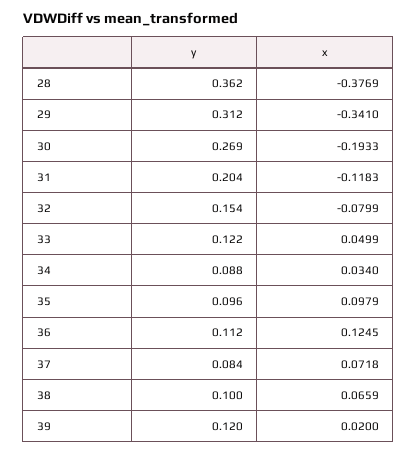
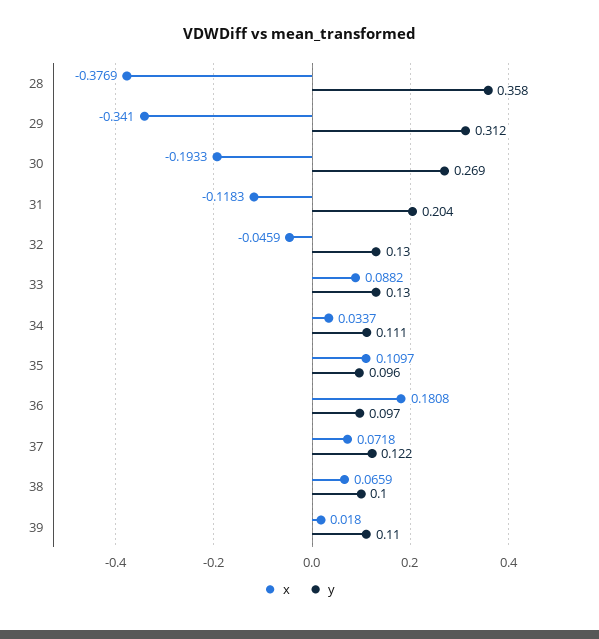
y, 28: 0.362 -> 0.358
y, 32: 0.154 -> 0.13
x, 32: -0.0799 -> -0.0459
y, 33: 0.122 -> 0.13
x, 33: 0.0499 -> 0.0882
y, 34: 0.088 -> 0.111
x, 34: 0.034 -> 0.0337
x, 35: 0.0979 -> 0.1097
y, 36: 0.112 -> 0.097
x, 36: 0.1245 -> 0.1808
y, 37: 0.084 -> 0.122
y, 39: 0.12 -> 0.11
x, 39: 0.02 -> 0.018

